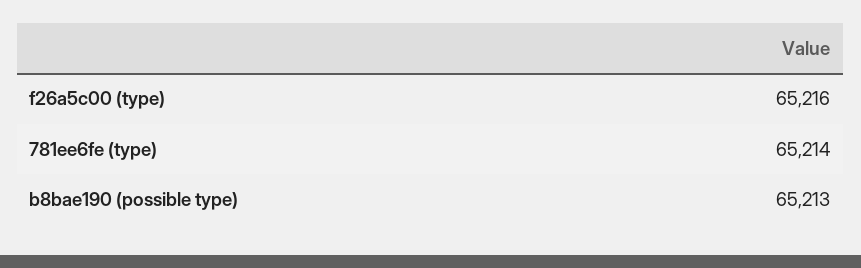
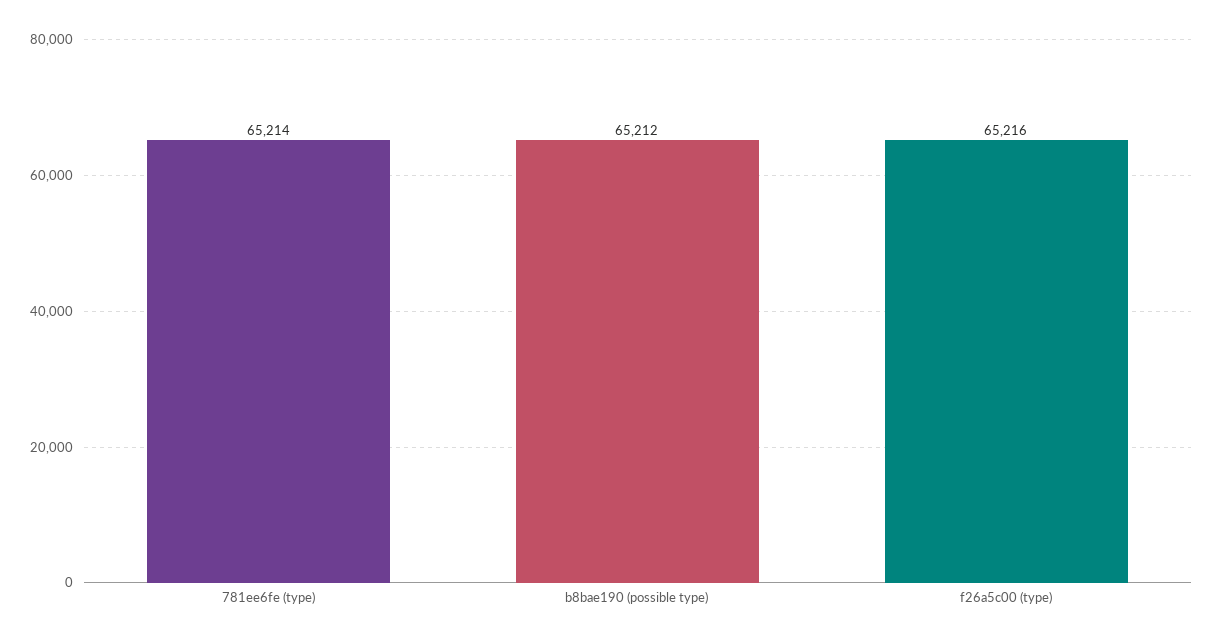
b8bae190 (possible type): 65213 -> 65212

